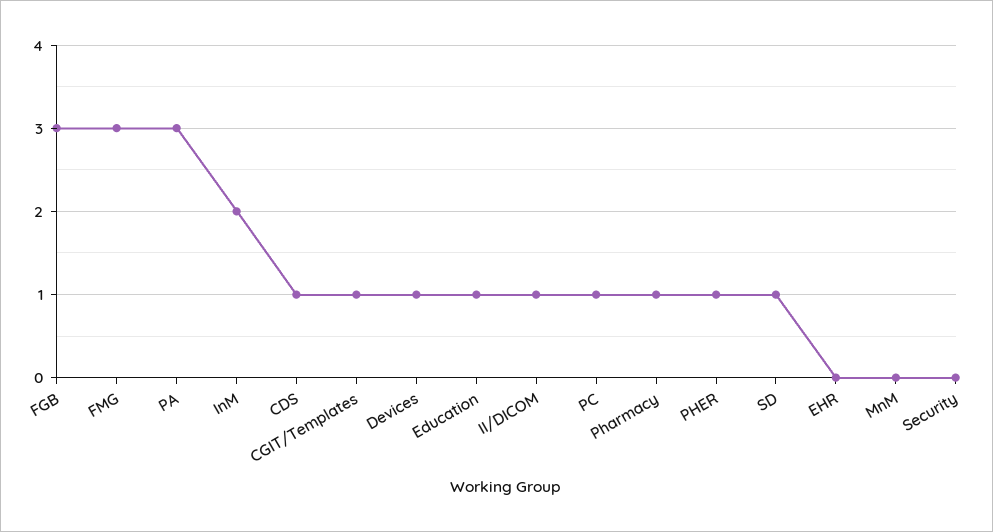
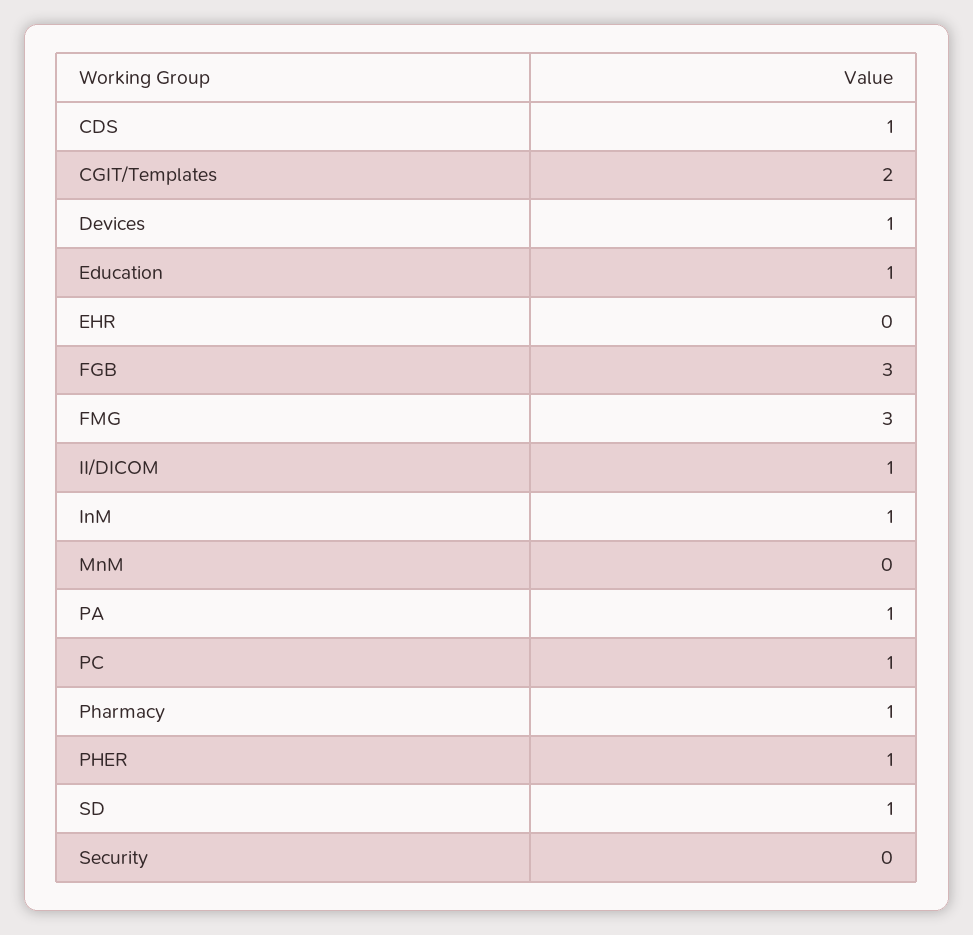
PA: 3 -> 1
InM: 2 -> 1
CGIT/Templates: 1 -> 2

